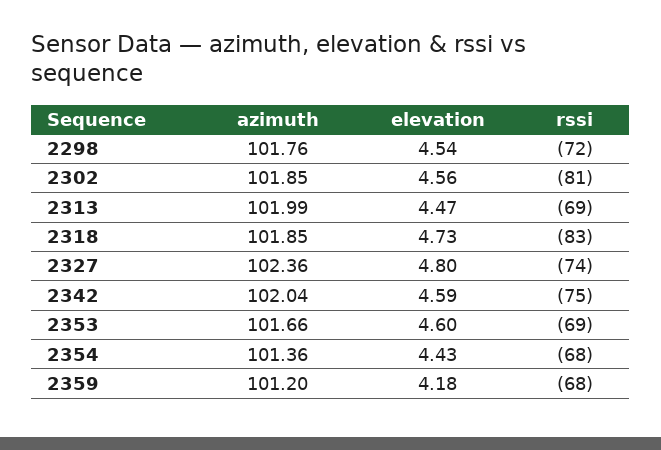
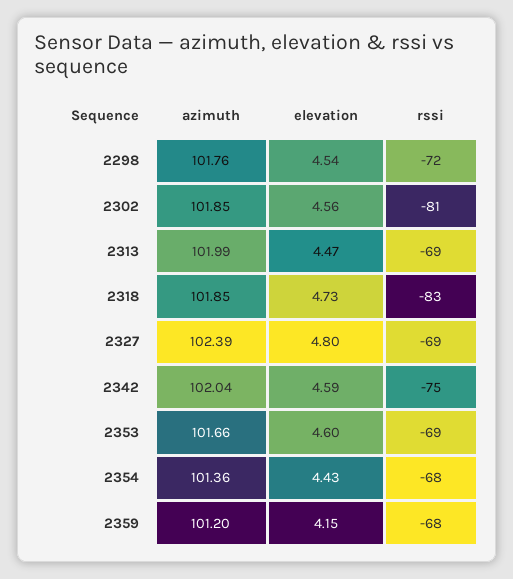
azimuth, 2327: 102.36 -> 102.39
rssi, 2327: -74 -> -69
elevation, 2359: 4.18 -> 4.15

